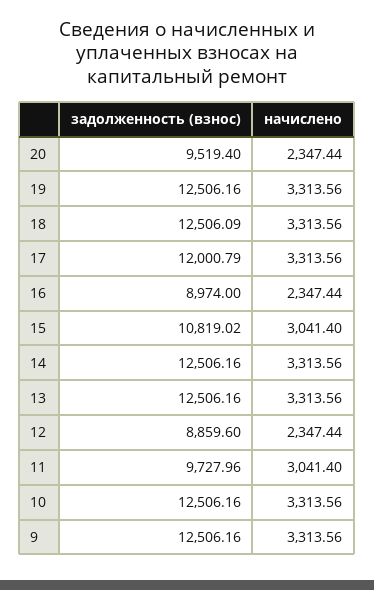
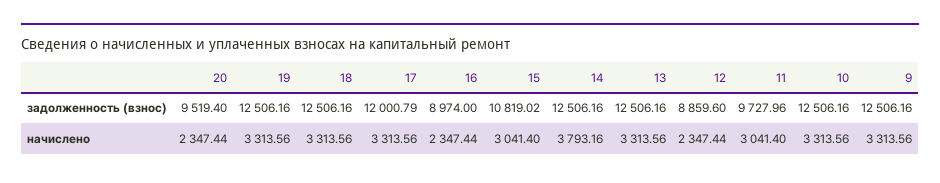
задолженность (взнос), 18: 12506.09 -> 12506.16
начислено, 14: 3313.56 -> 3793.16

